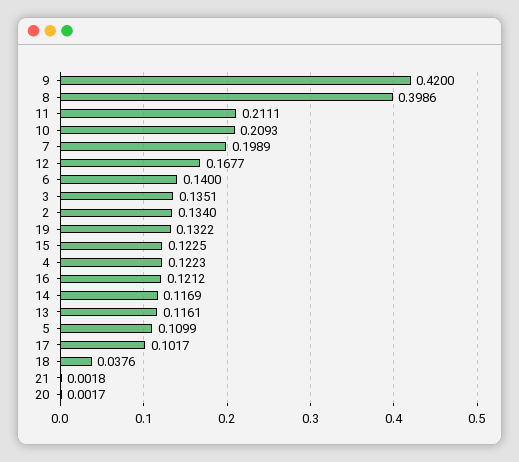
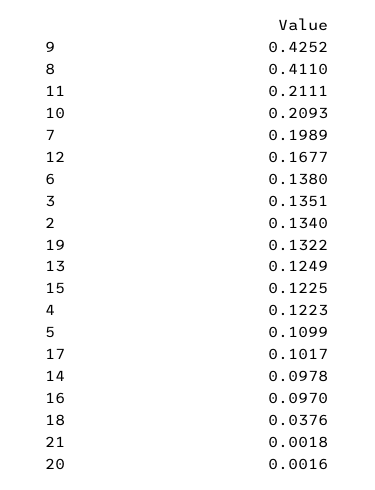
9: 0.42 -> 0.4252
8: 0.3986 -> 0.411
6: 0.14 -> 0.138
16: 0.1212 -> 0.097
14: 0.1169 -> 0.0978
13: 0.1161 -> 0.1249
20: 0.0017 -> 0.0016

